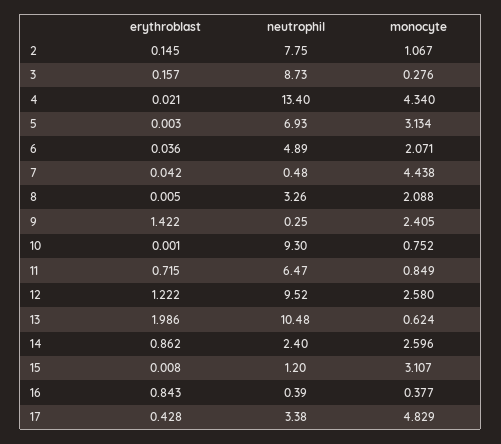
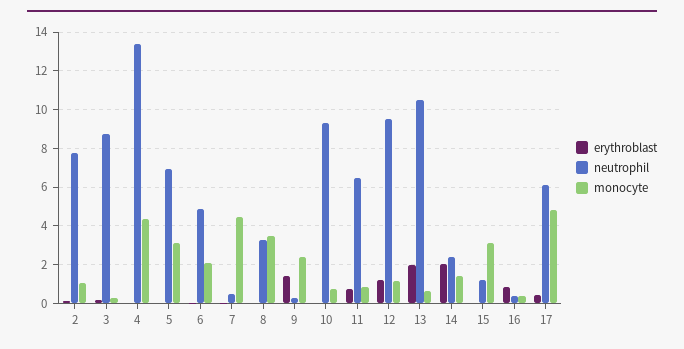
monocyte, 8: 2.088 -> 3.5
monocyte, 12: 2.58 -> 1
erythroblast, 14: 0.862 -> 2
monocyte, 14: 2.596 -> 1.5
neutrophil, 17: 3.38 -> 6

